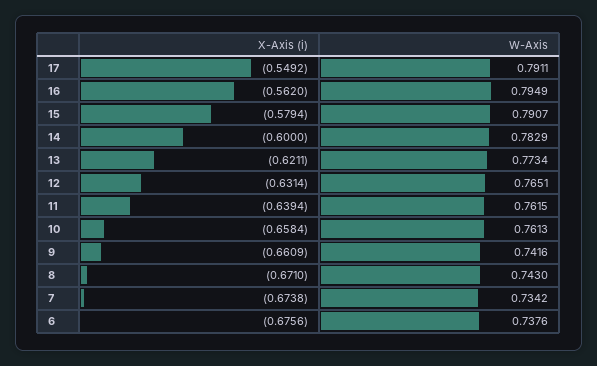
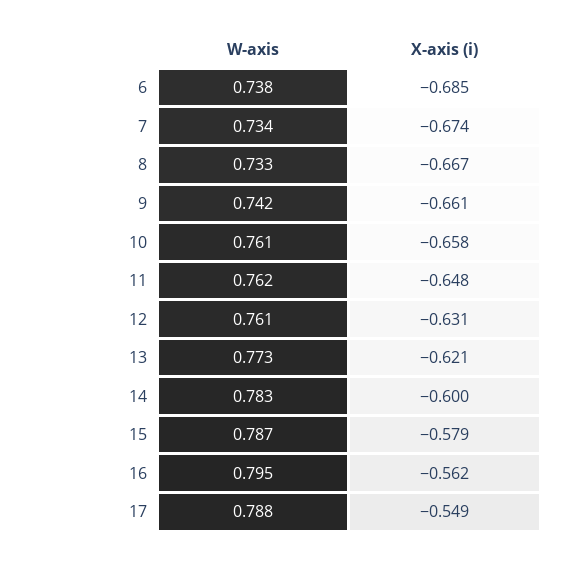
W-Axis, 17: 0.7911 -> 0.788
W-Axis, 15: 0.7907 -> 0.787
W-Axis, 12: 0.7651 -> 0.761
X-Axis (i), 11: -0.6394 -> -0.648
X-Axis (i), 8: -0.671 -> -0.667
W-Axis, 8: 0.743 -> 0.733
X-Axis (i), 6: -0.6756 -> -0.685

